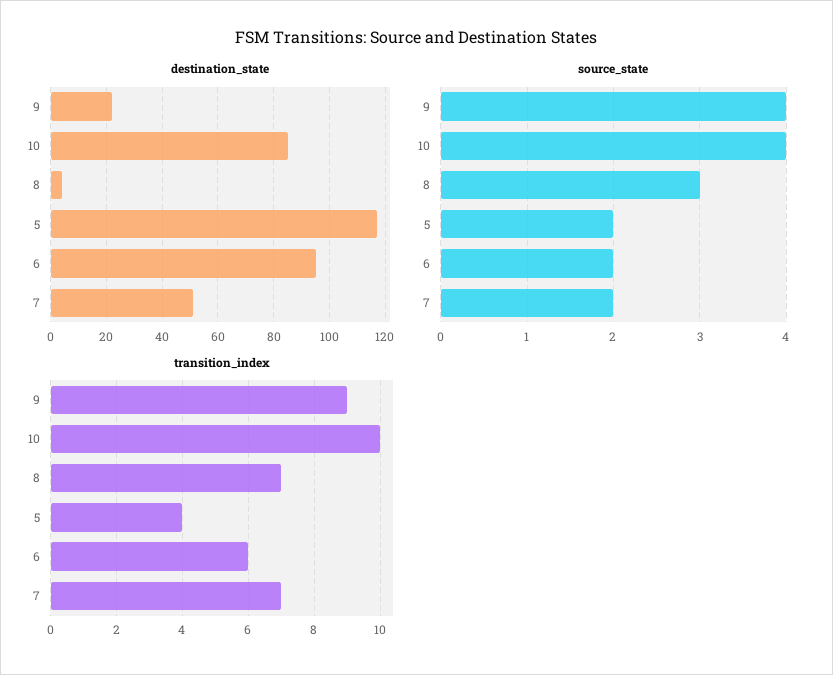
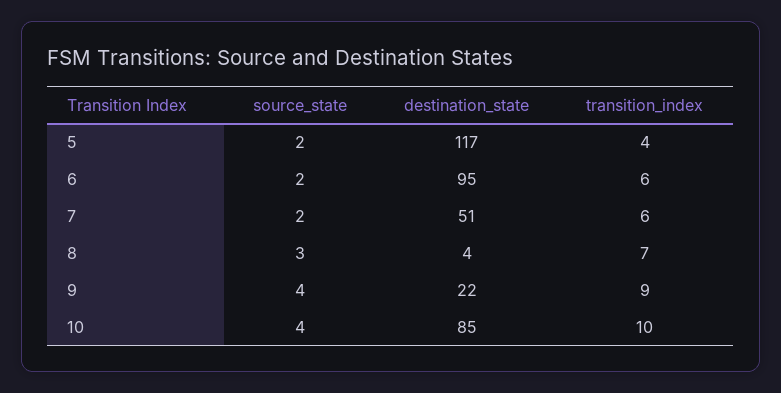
transition_index, 7: 7 -> 6

